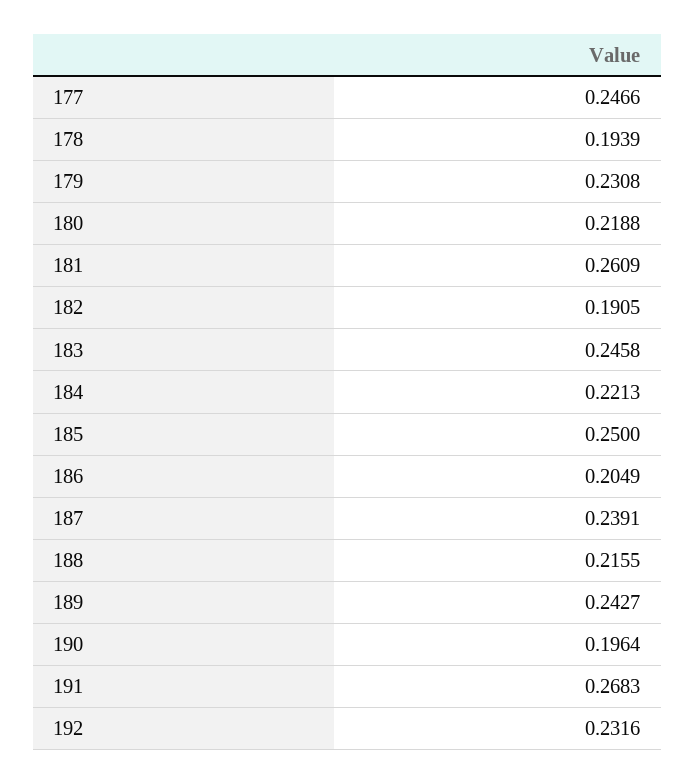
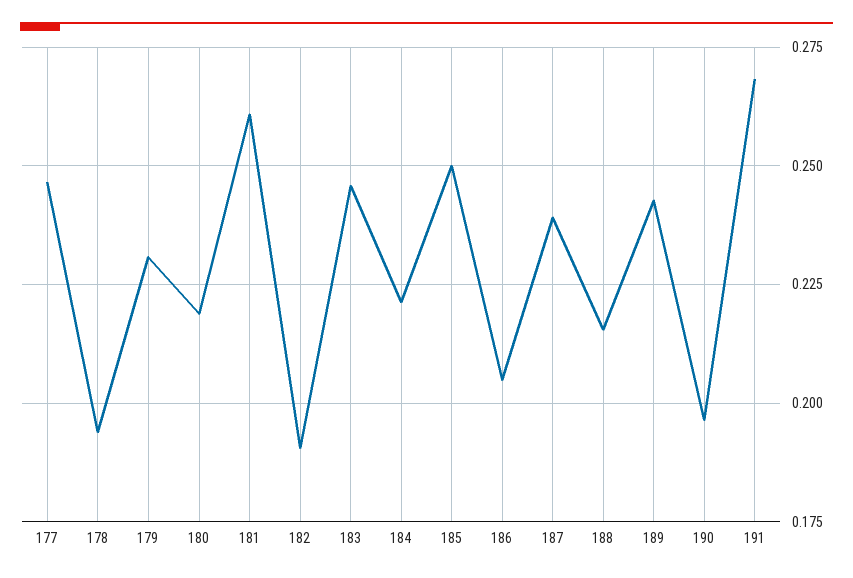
192: 0.2316 -> none

